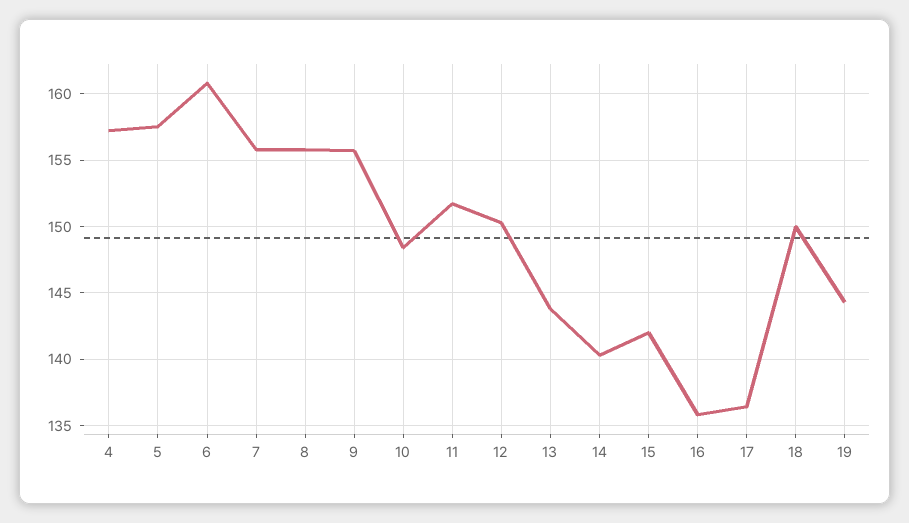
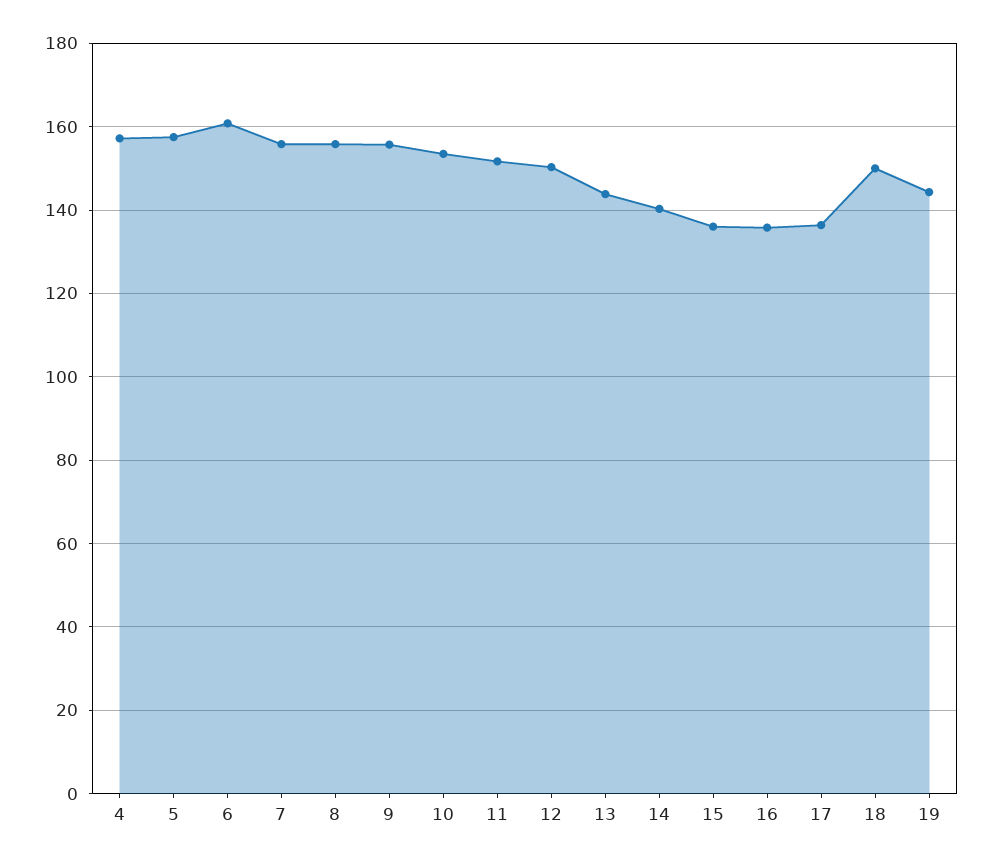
10: 148.5 -> 154
15: 142 -> 136

